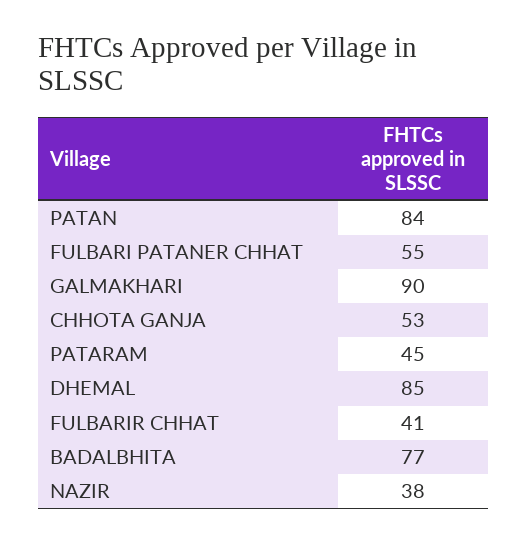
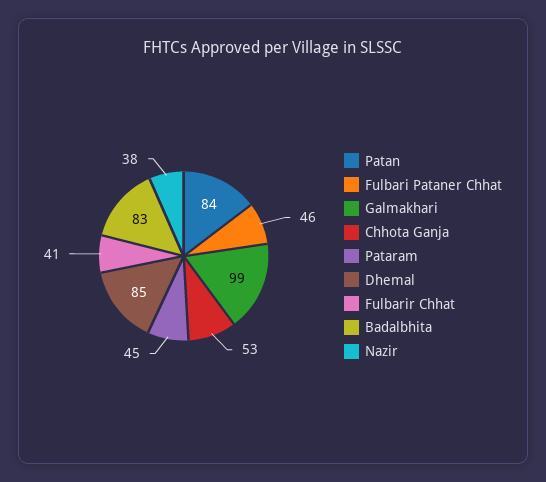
FULBARI PATANER CHHAT: 55 -> 46
GALMAKHARI: 90 -> 99
BADALBHITA: 77 -> 83

